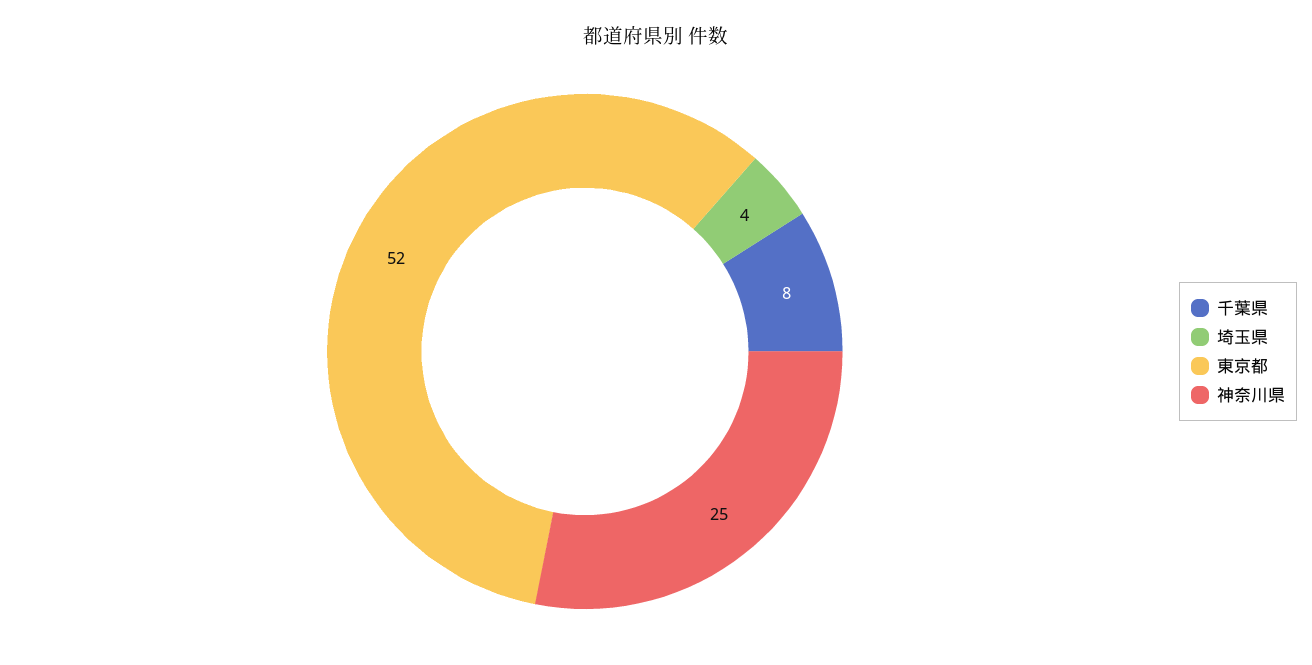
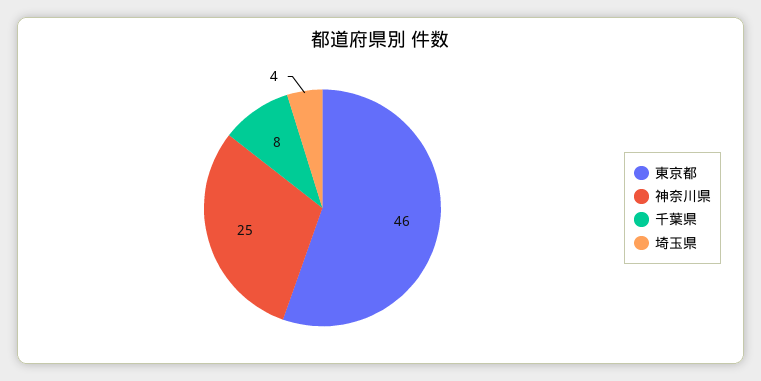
東京都: 52 -> 46

